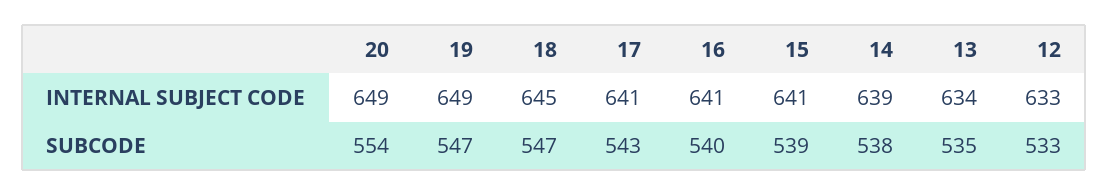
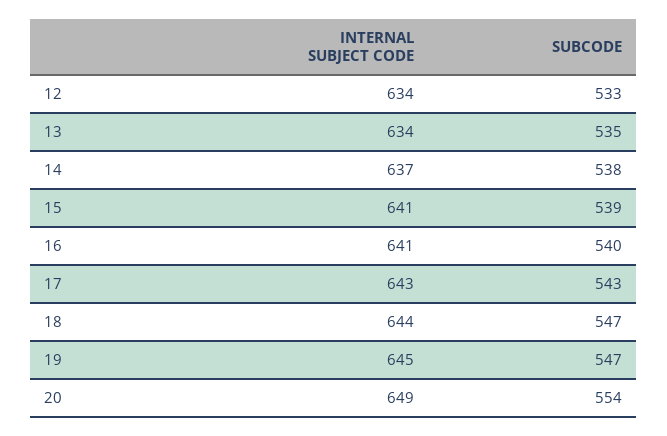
19, INTERNAL SUBJECT CODE: 649 -> 645
18, INTERNAL SUBJECT CODE: 645 -> 644
17, INTERNAL SUBJECT CODE: 641 -> 643
14, INTERNAL SUBJECT CODE: 639 -> 637
12, INTERNAL SUBJECT CODE: 633 -> 634

